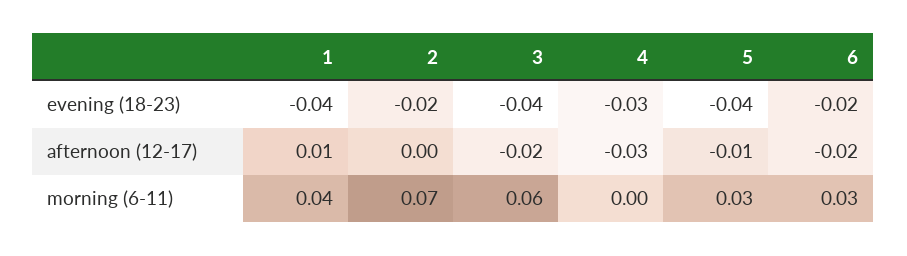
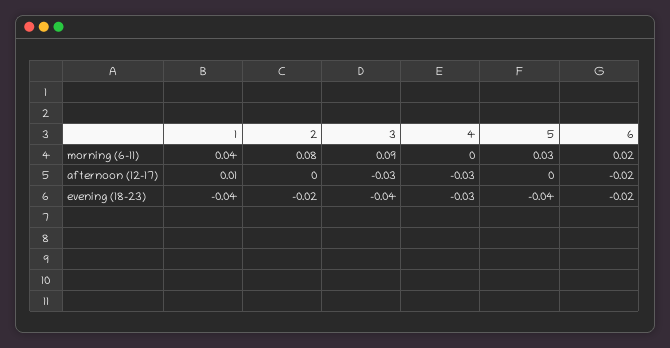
3, afternoon (12-17): -0.02 -> -0.03
5, afternoon (12-17): -0.01 -> 0
2, morning (6-11): 0.07 -> 0.08
3, morning (6-11): 0.06 -> 0.09
6, morning (6-11): 0.03 -> 0.02

